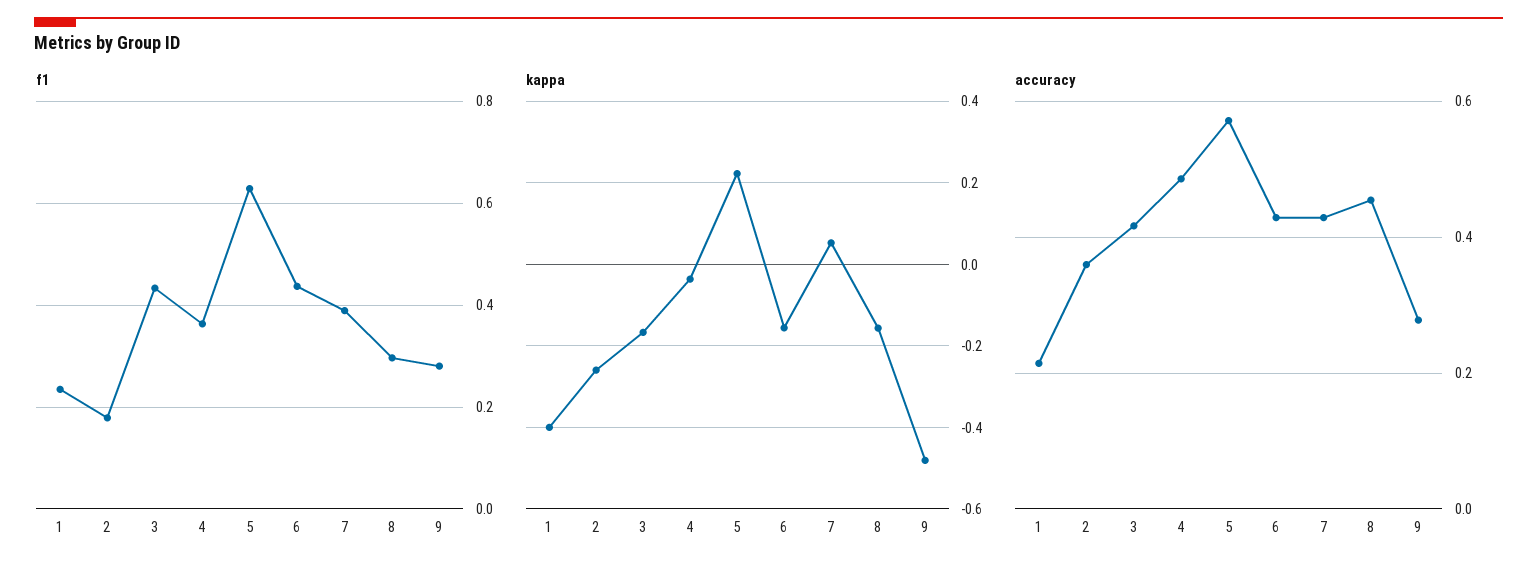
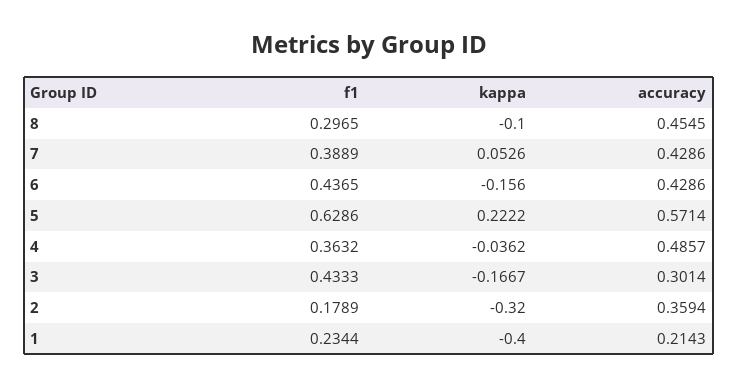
f1, 9: 0.28 -> none
kappa, 2: -0.26 -> -0.32
kappa, 8: -0.16 -> -0.1
kappa, 9: -0.48 -> none
accuracy, 3: 0.42 -> 0.3014
accuracy, 9: 0.28 -> none

